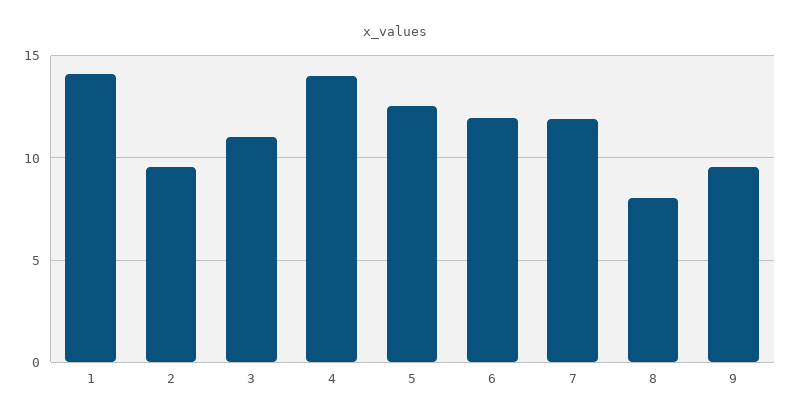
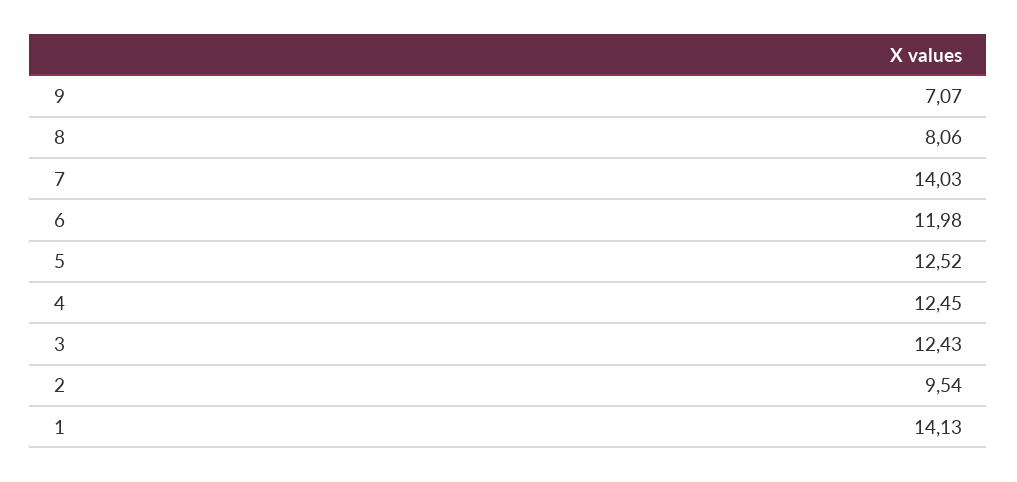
3: 11 -> 12.43
4: 14 -> 12.45
7: 12 -> 14.03
9: 9.5 -> 7.07

